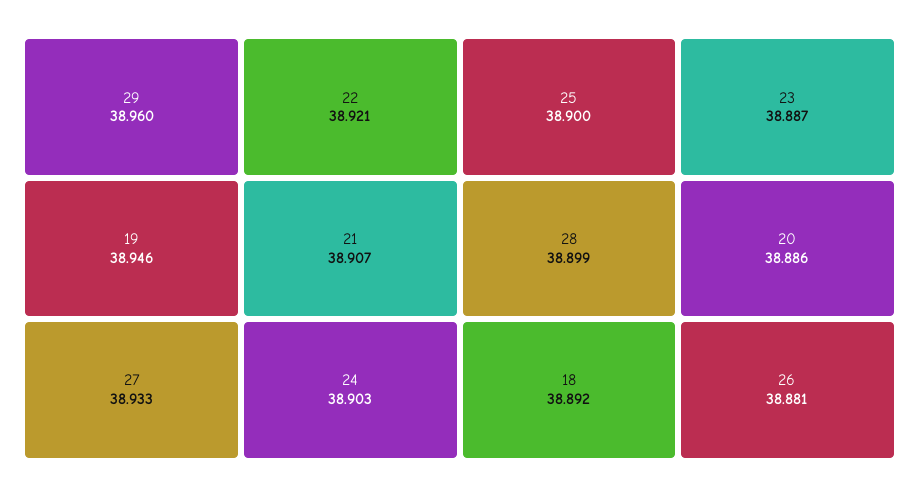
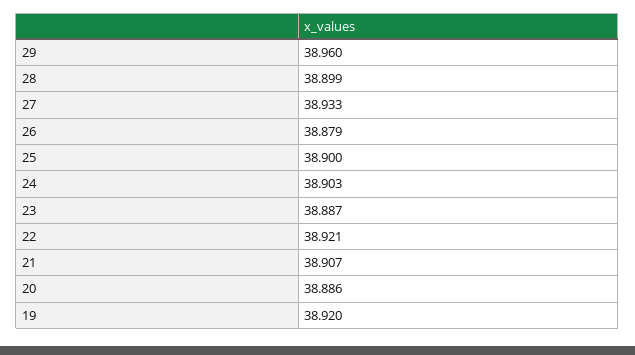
19: 38.946 -> 38.92
18: 38.892 -> none
26: 38.881 -> 38.879

